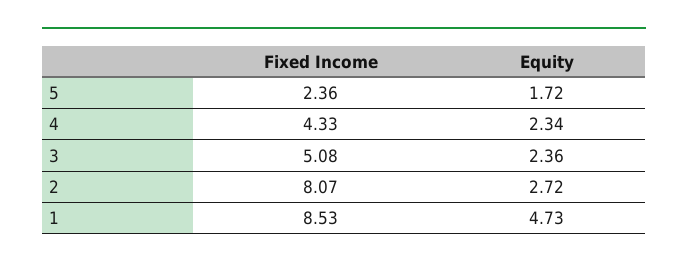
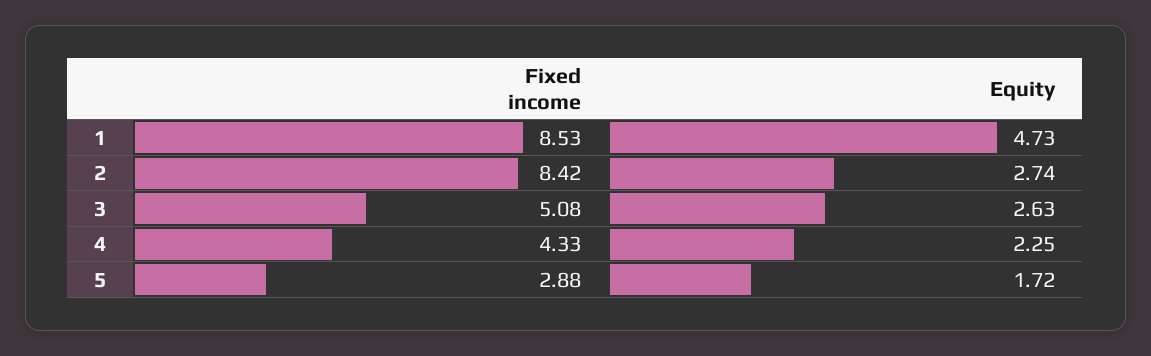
Fixed Income, 5: 2.36 -> 2.88
Equity, 4: 2.34 -> 2.25
Equity, 3: 2.36 -> 2.63
Fixed Income, 2: 8.07 -> 8.42
Equity, 2: 2.72 -> 2.74

